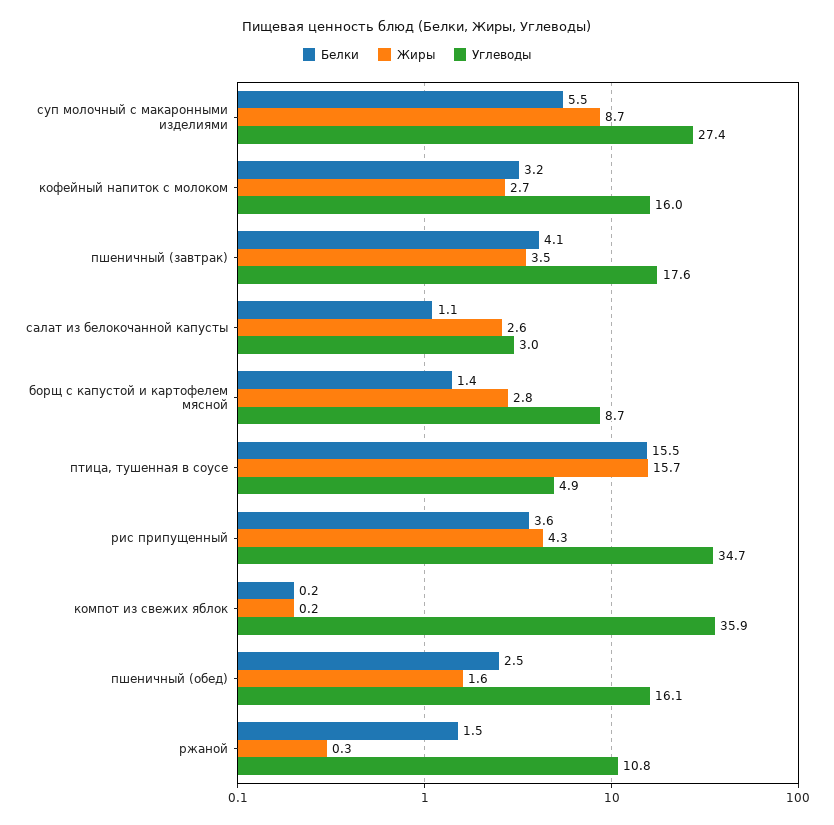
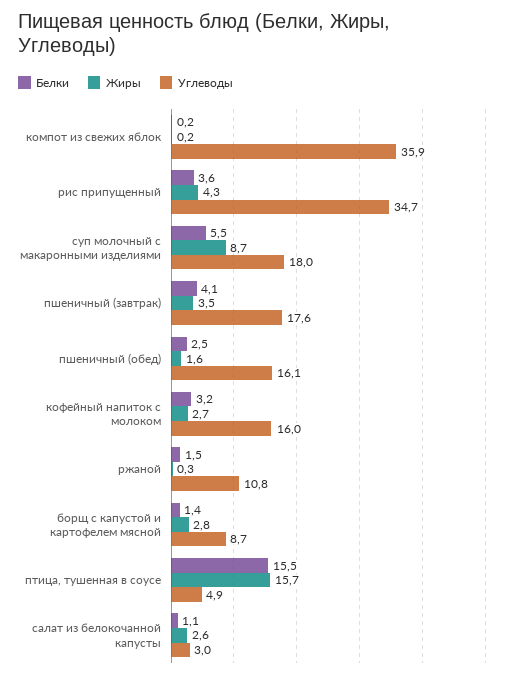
Углеводы, суп молочный с макаронными изделиями: 27.4 -> 18

